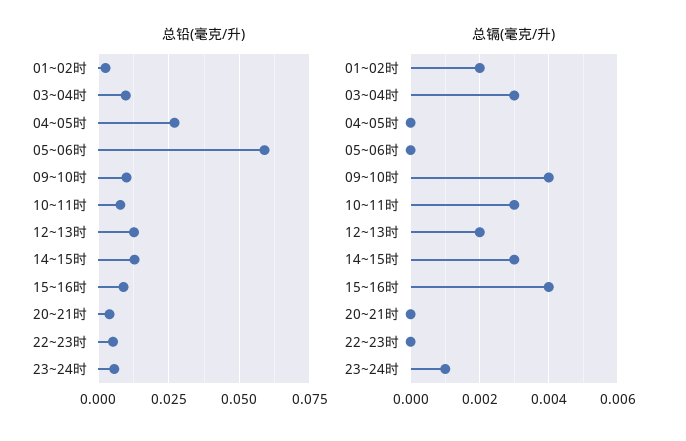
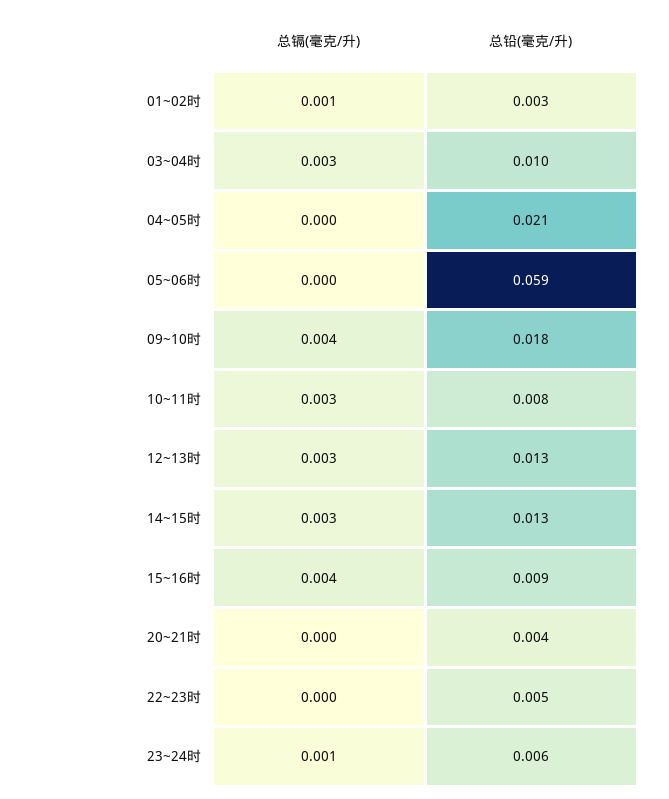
总铅(毫克/升), 04~05时: 0.0275 -> 0.021
总铅(毫克/升), 09~10时: 0.01 -> 0.018
总镉(毫克/升), 01~02时: 0.002 -> 0.001
总镉(毫克/升), 12~13时: 0.002 -> 0.003

